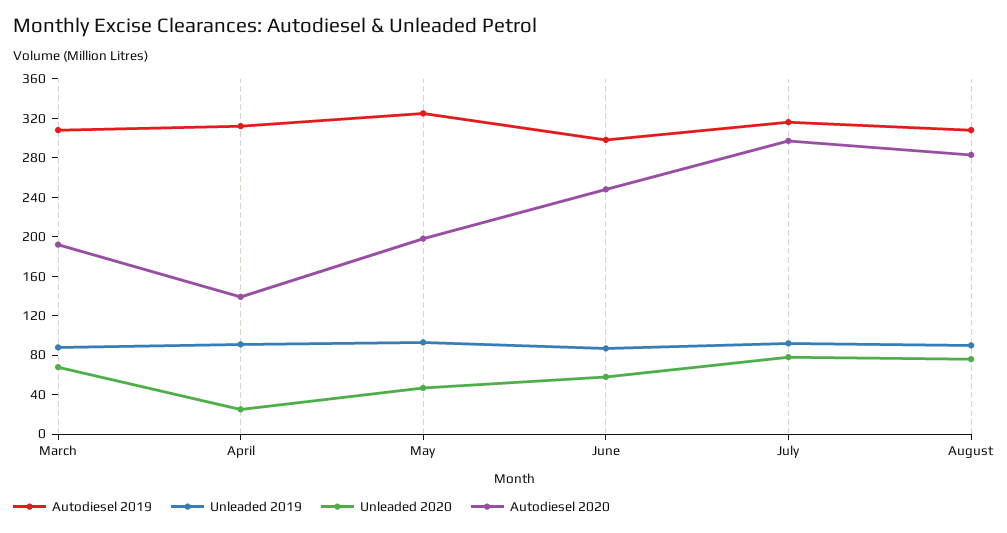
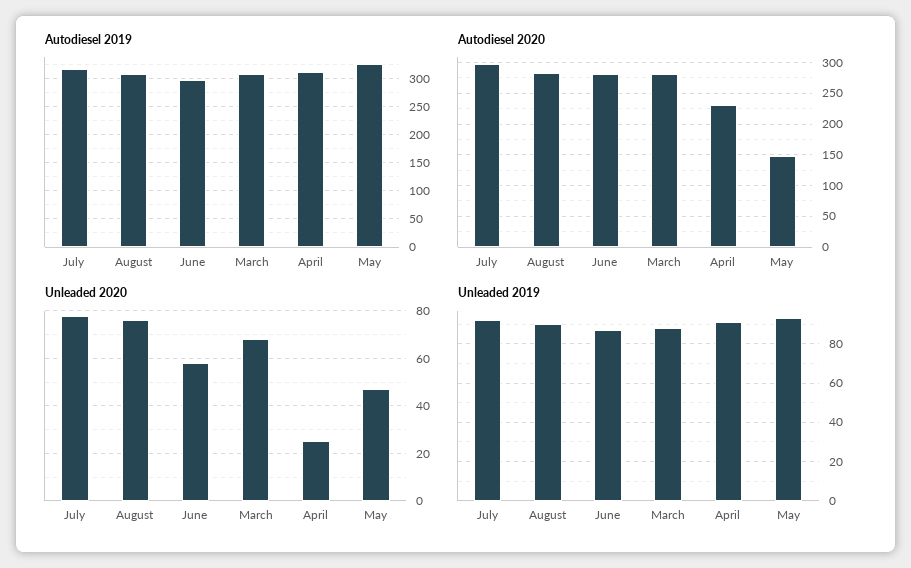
Autodiesel 2020, March: 190 -> 280
Autodiesel 2020, April: 140 -> 230
Autodiesel 2020, May: 200 -> 150
Autodiesel 2020, June: 250 -> 280

